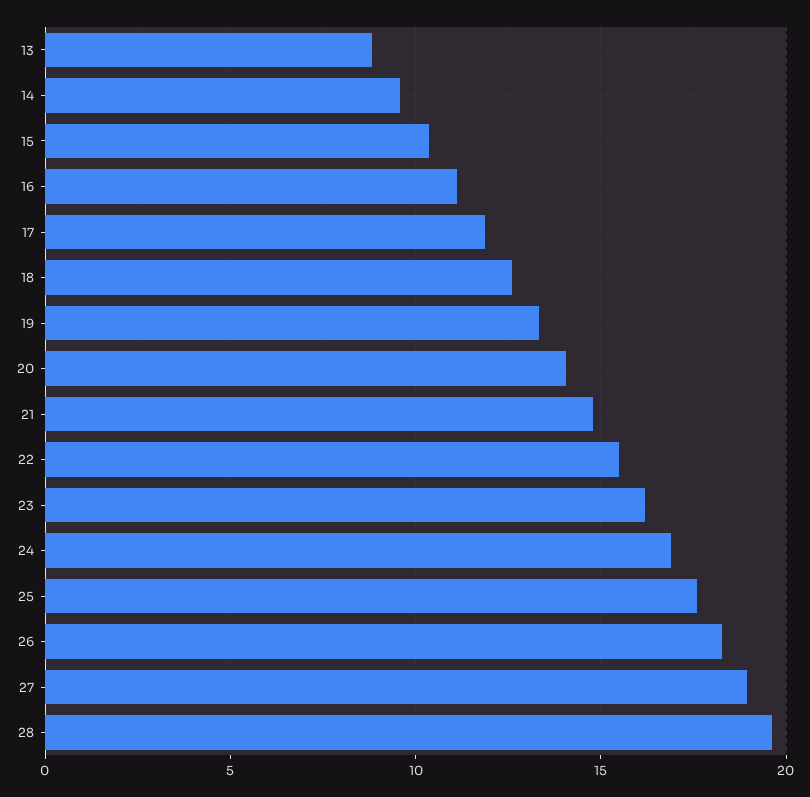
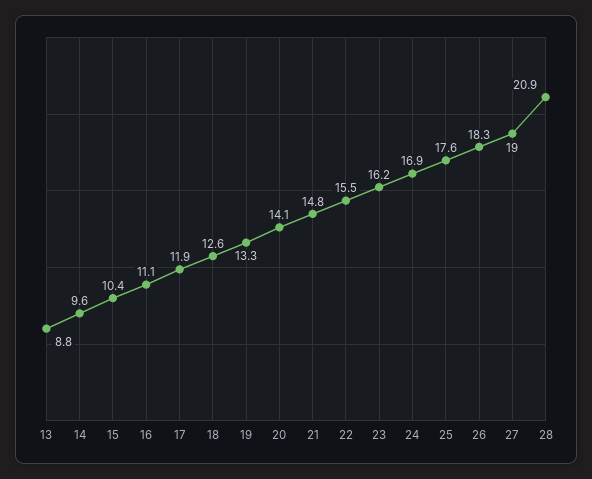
28: 19.5 -> 20.9

